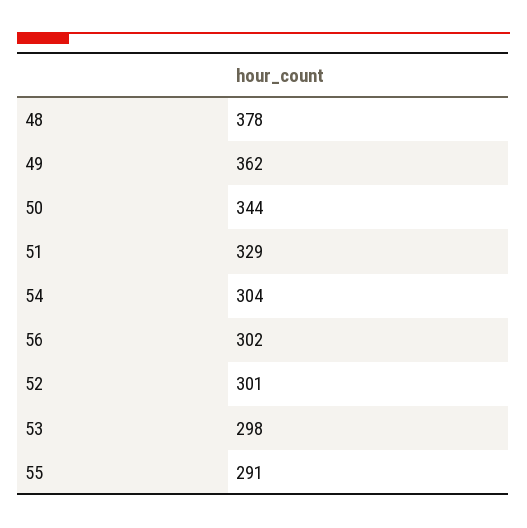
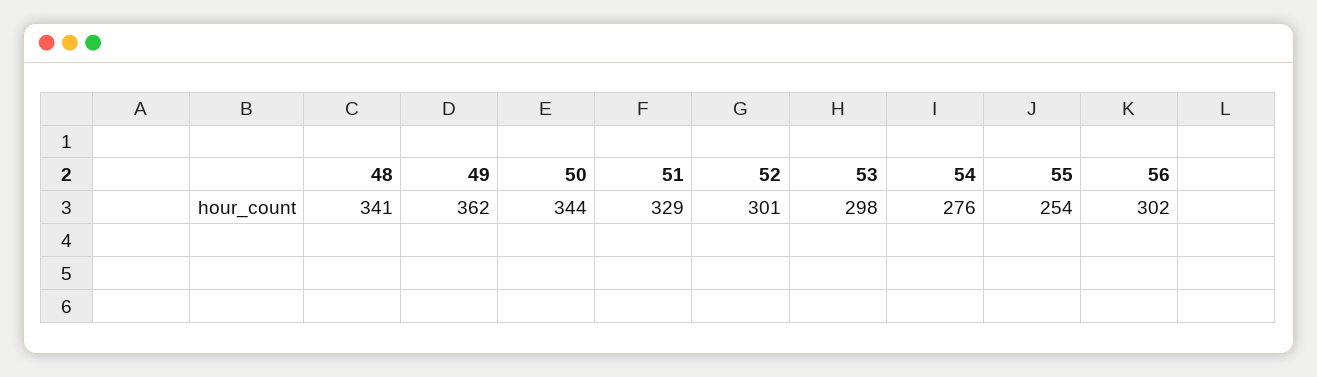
48: 378 -> 341
54: 304 -> 276
55: 291 -> 254

